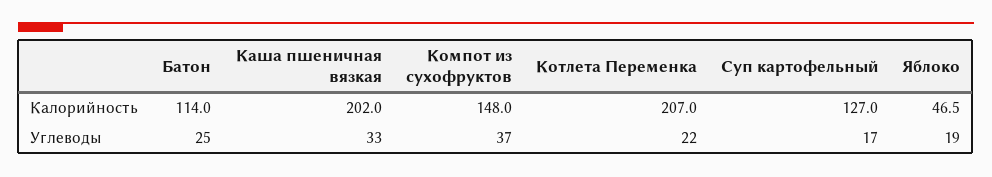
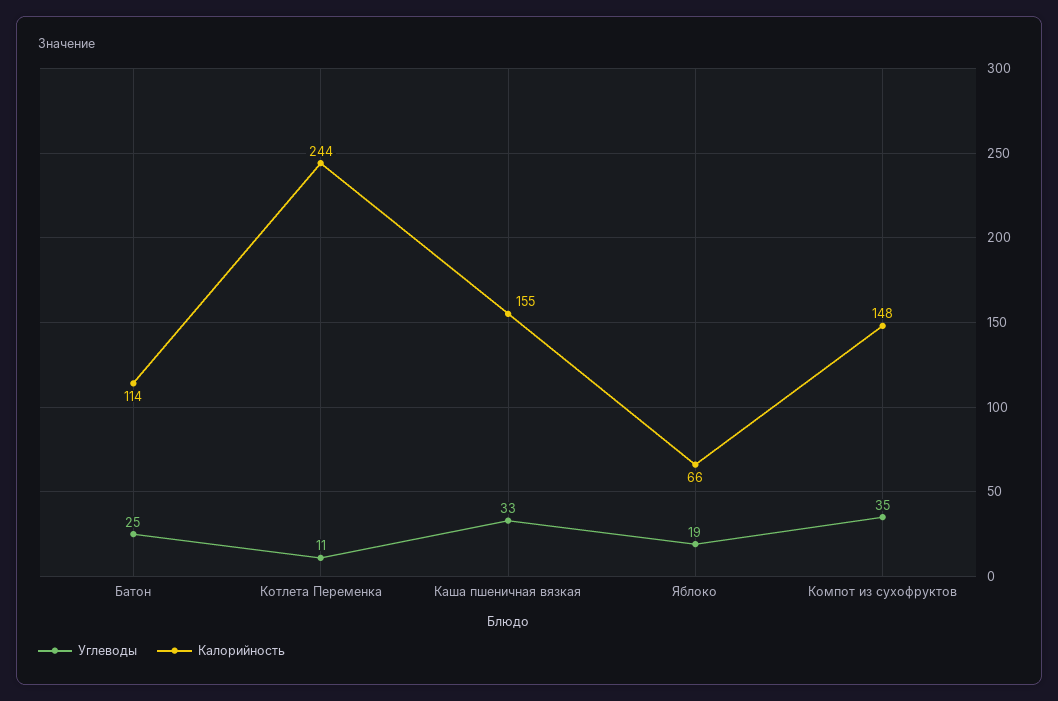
Калорийность, Каша пшеничная вязкая: 202 -> 155
Калорийность, Котлета Переменка: 207 -> 244
Калорийность, Суп картофельный: 127 -> none
Калорийность, Яблоко: 46.5 -> 66
Углеводы, Компот из сухофруктов: 37 -> 35
Углеводы, Котлета Переменка: 22 -> 11
Углеводы, Суп картофельный: 17 -> none

